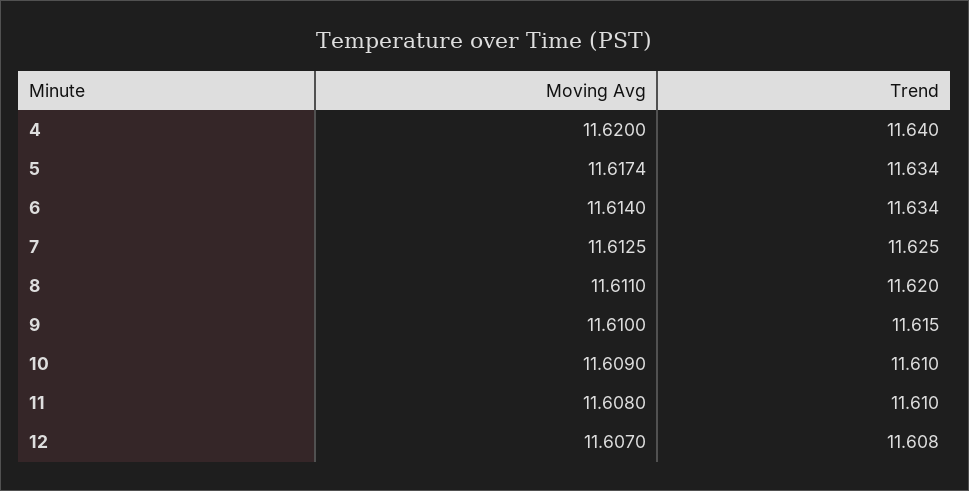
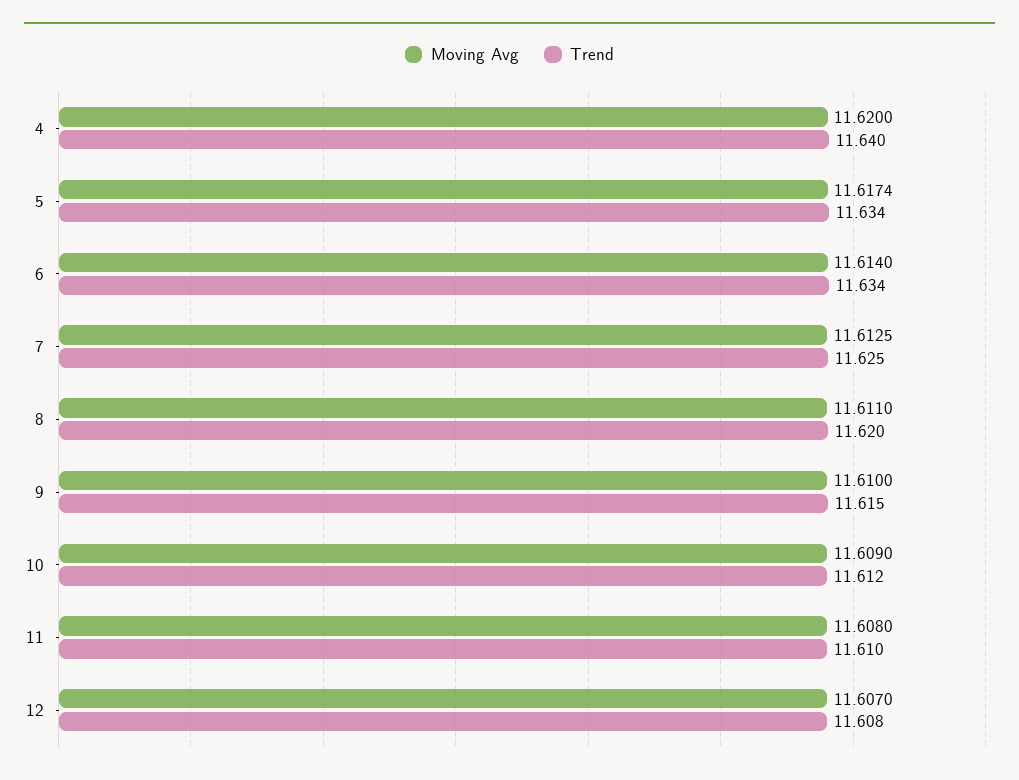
Trend, 10: 11.61 -> 11.612

